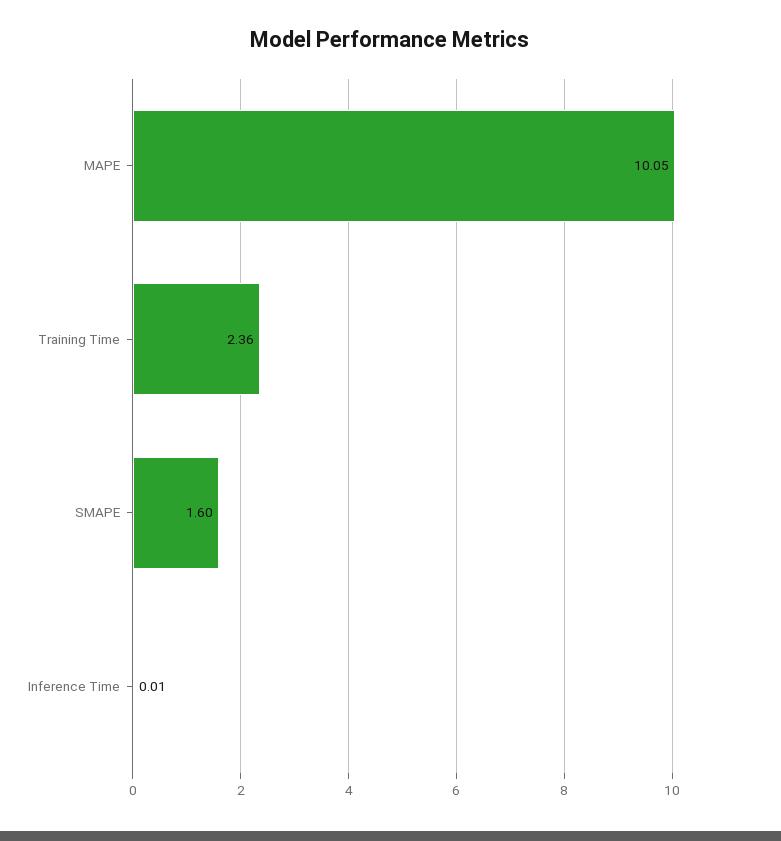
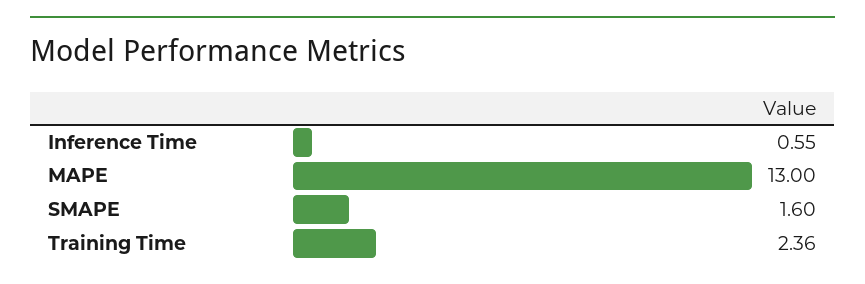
MAPE: 10.05 -> 13
Inference Time: 0.01 -> 0.55

